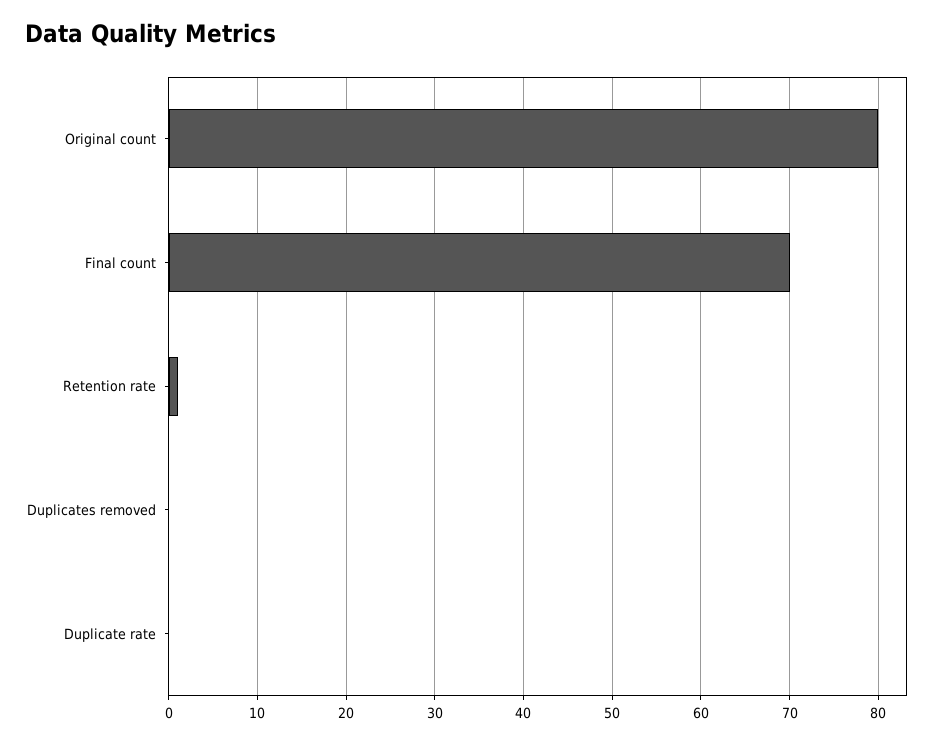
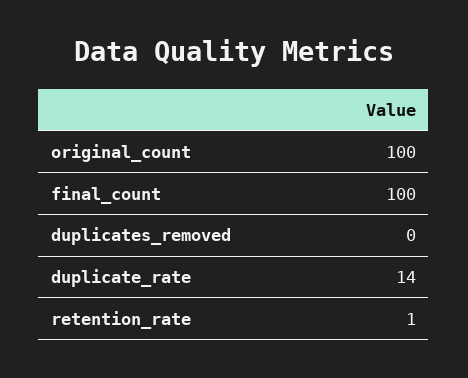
Original count: 80 -> 100
Final count: 70 -> 100
Duplicate rate: 0 -> 14

